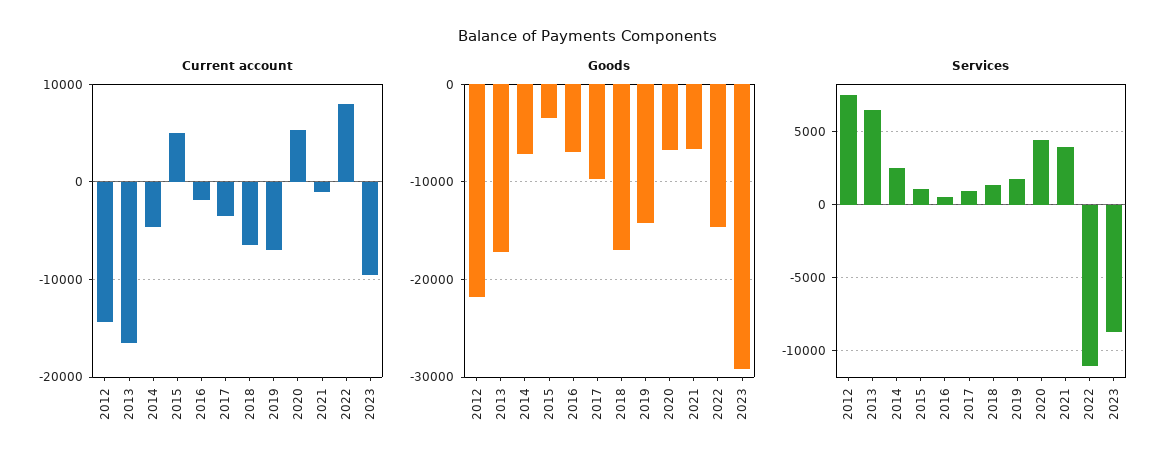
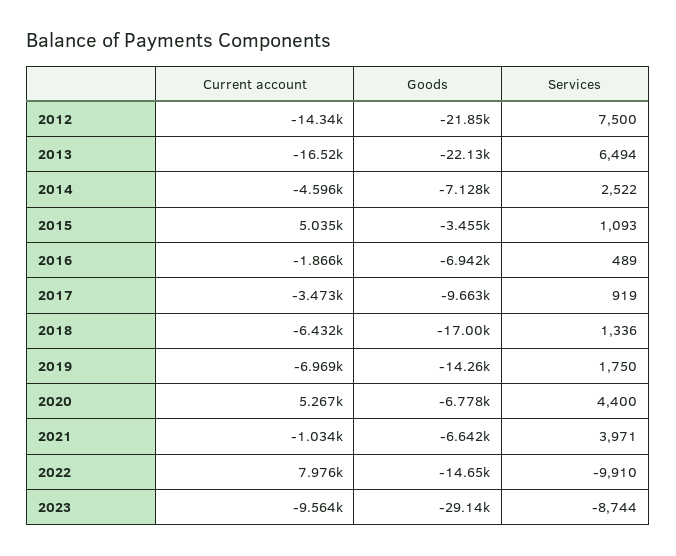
Goods, 2013: -17000 -> -22130
Services, 2022: -11000 -> -9910

